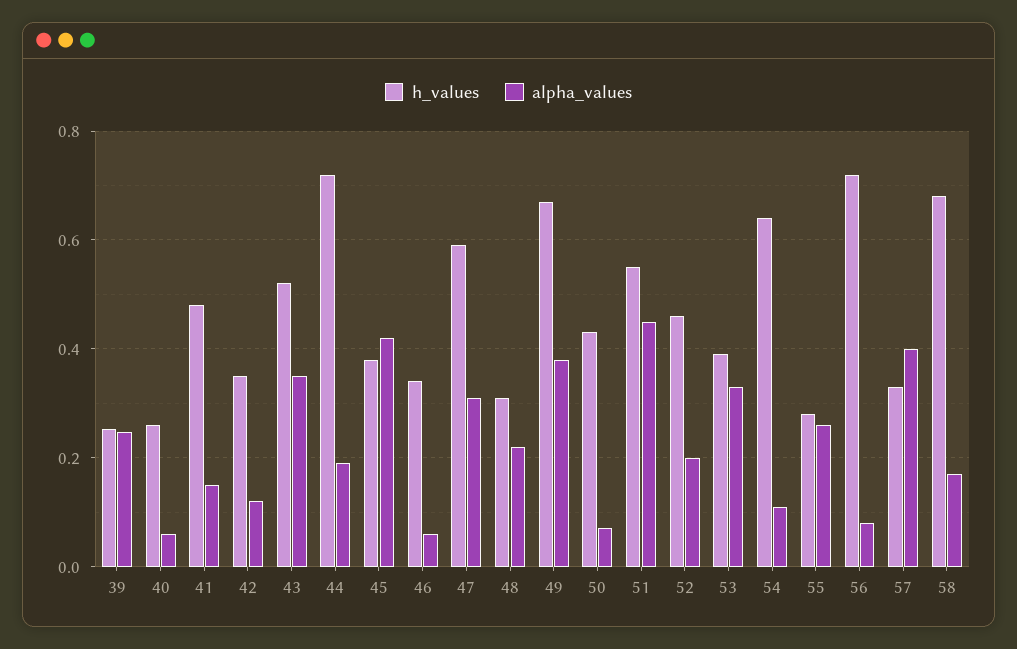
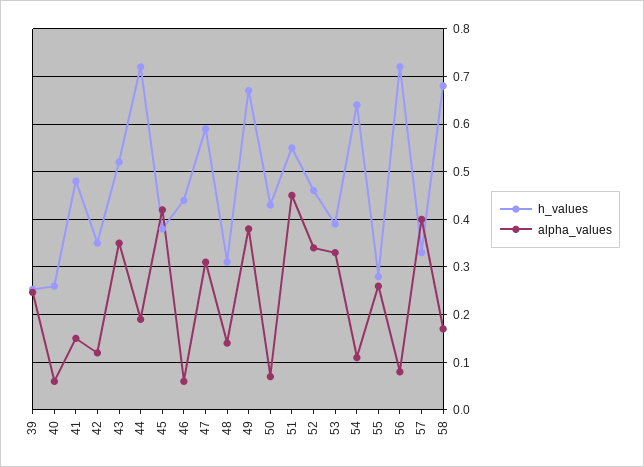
h_values, 46: 0.34 -> 0.44
alpha_values, 48: 0.22 -> 0.14
alpha_values, 52: 0.2 -> 0.34

